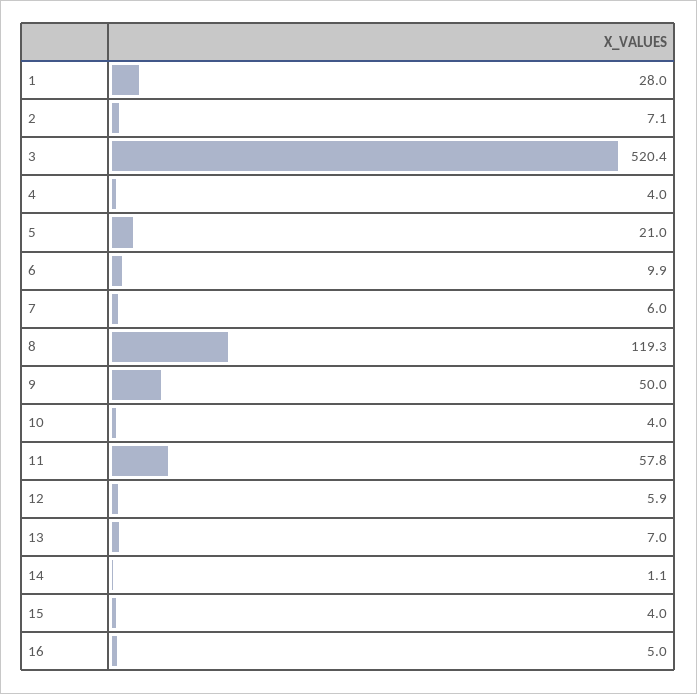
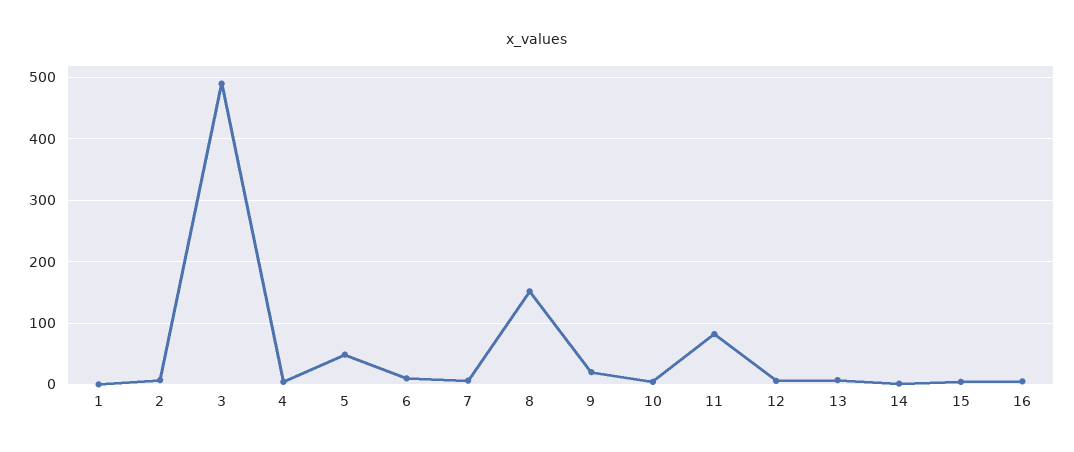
1: 28 -> 0
3: 520.4 -> 490
5: 21 -> 50
8: 119.3 -> 150
9: 50 -> 20
11: 57.8 -> 80

